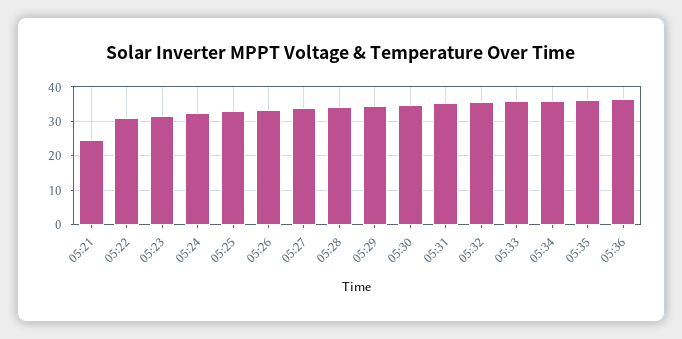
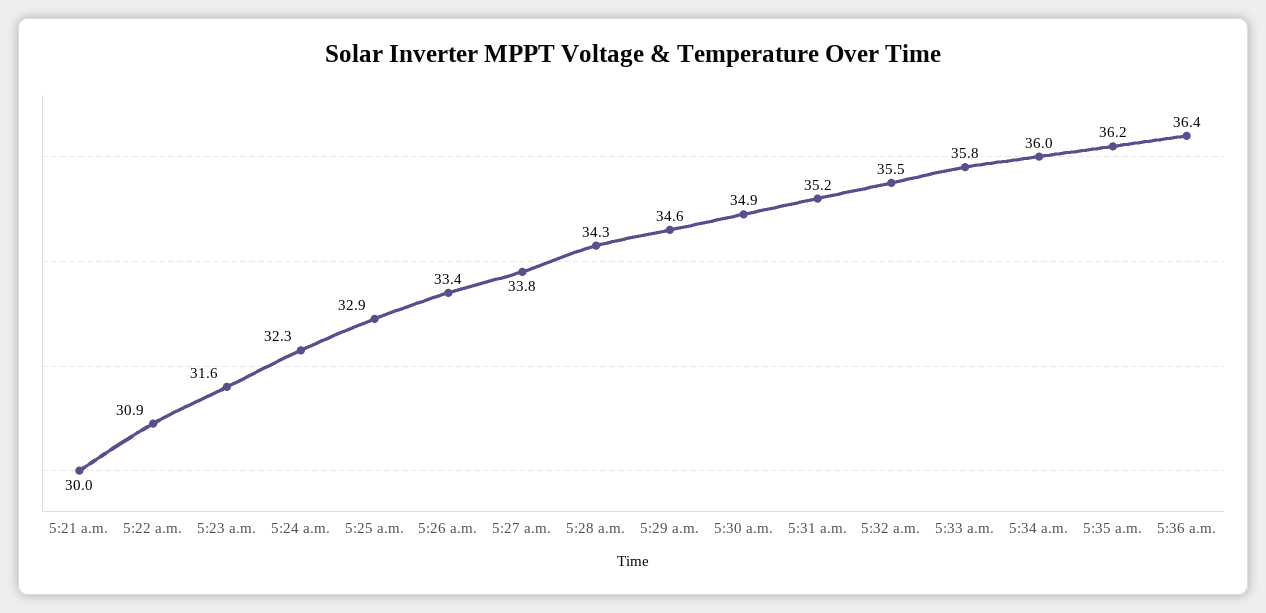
05:21: 24 -> 30

